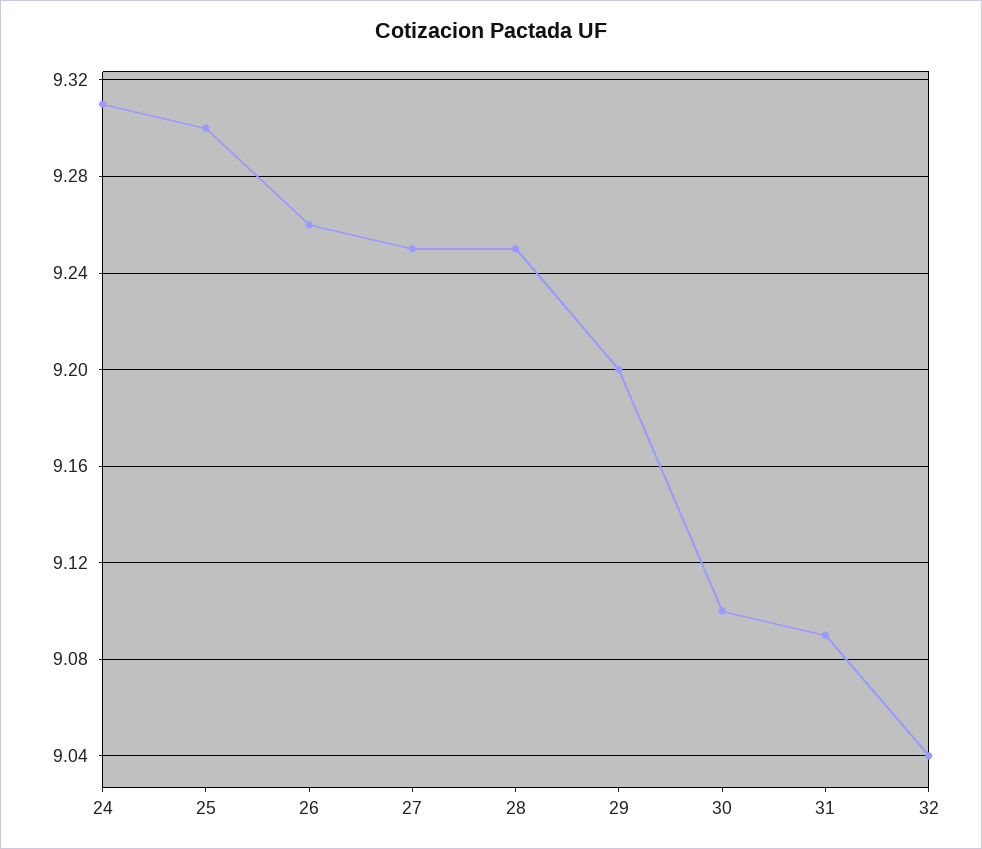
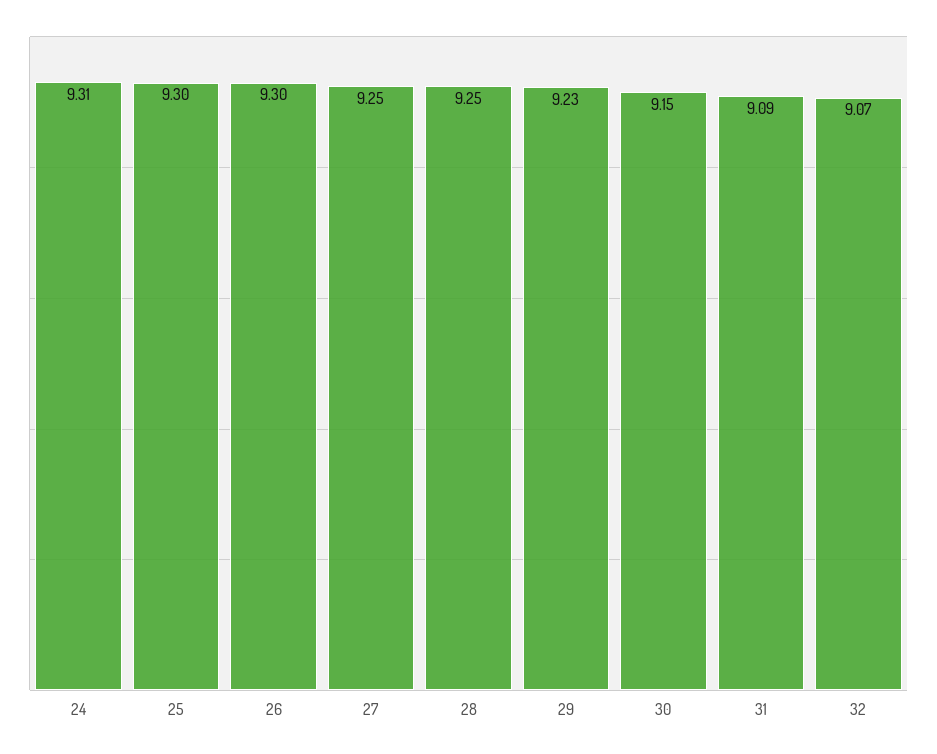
26: 9.26 -> 9.3
29: 9.2 -> 9.23
30: 9.1 -> 9.15
32: 9.04 -> 9.07

